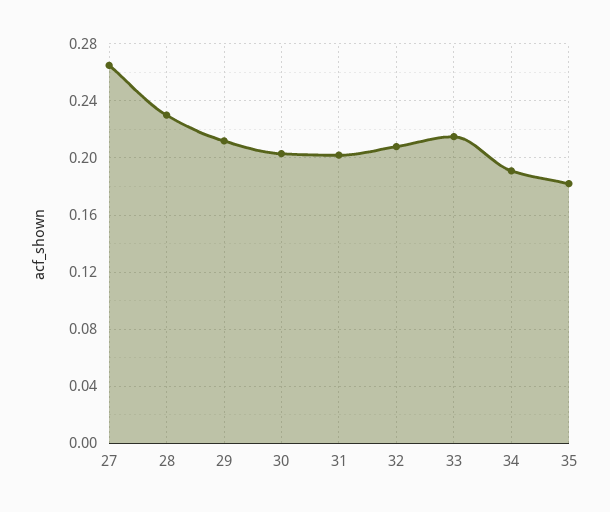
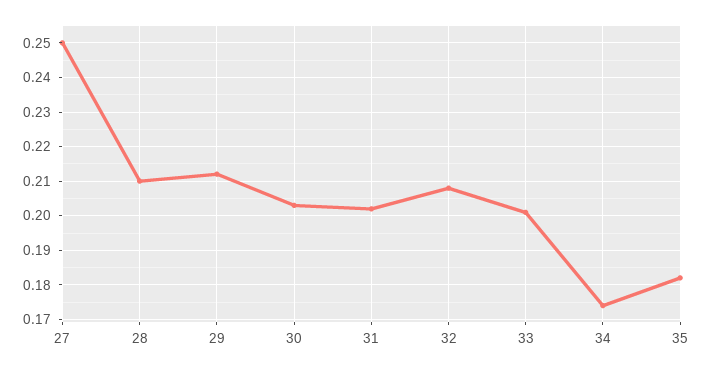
27: 0.265 -> 0.25
28: 0.23 -> 0.21
33: 0.215 -> 0.2
34: 0.19 -> 0.175

